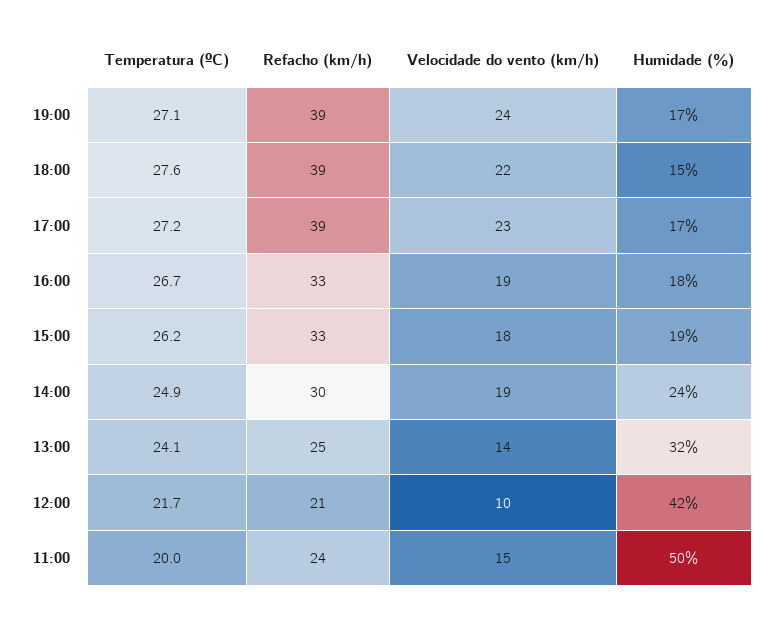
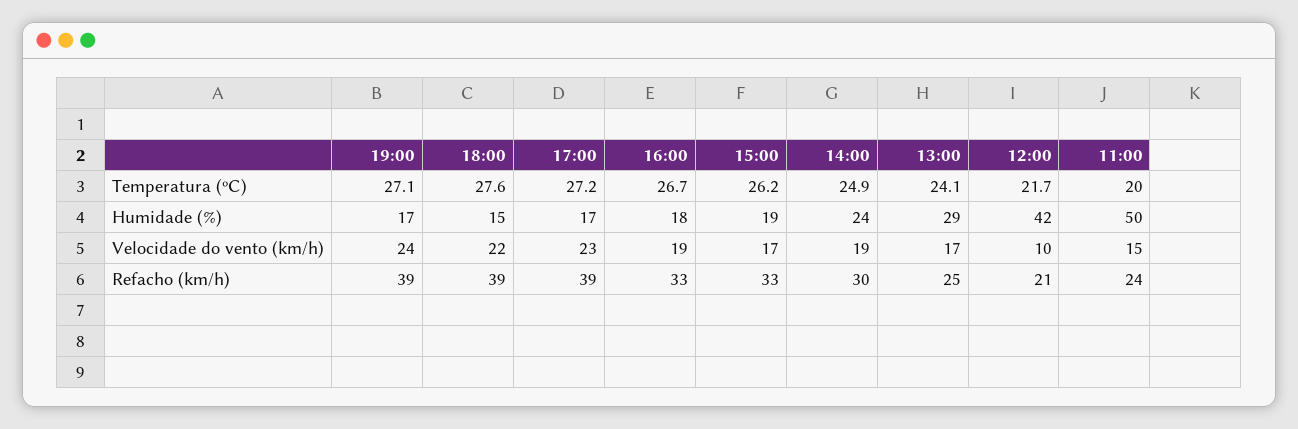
Velocidade do vento (km/h), 15:00: 18 -> 17
Velocidade do vento (km/h), 13:00: 14 -> 17
Humidade (%), 13:00: 32 -> 29

